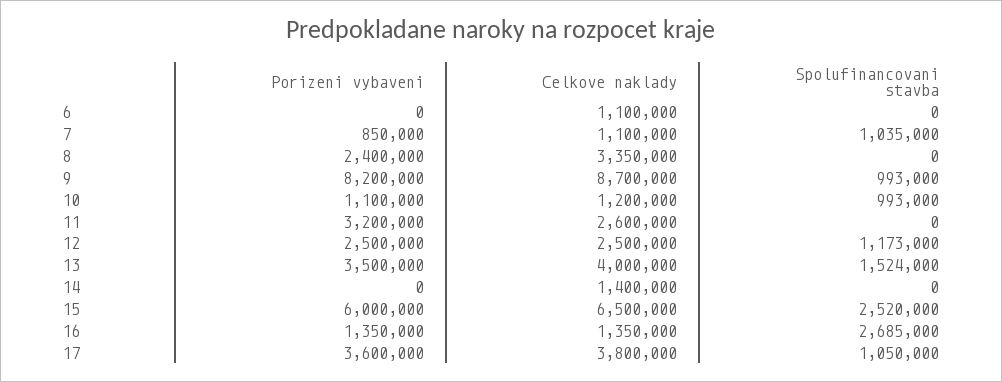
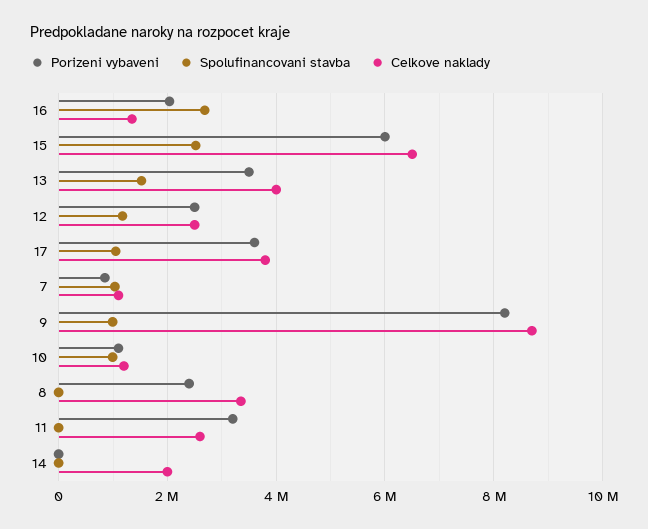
Porizeni vybaveni, 6: 0 -> none
Celkove naklady, 6: 1100000 -> none
Spolufinancovani stavba, 6: 0 -> none
Celkove naklady, 14: 1400000 -> 2000000
Porizeni vybaveni, 16: 1350000 -> 2000000

